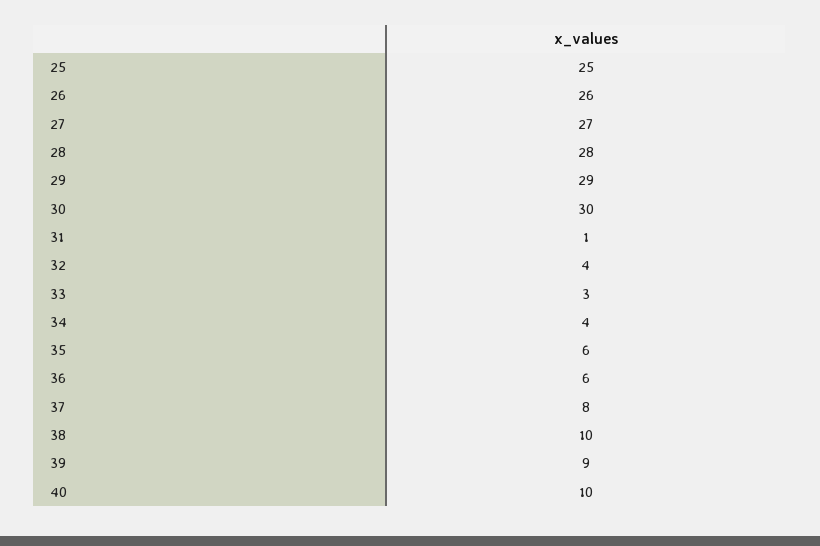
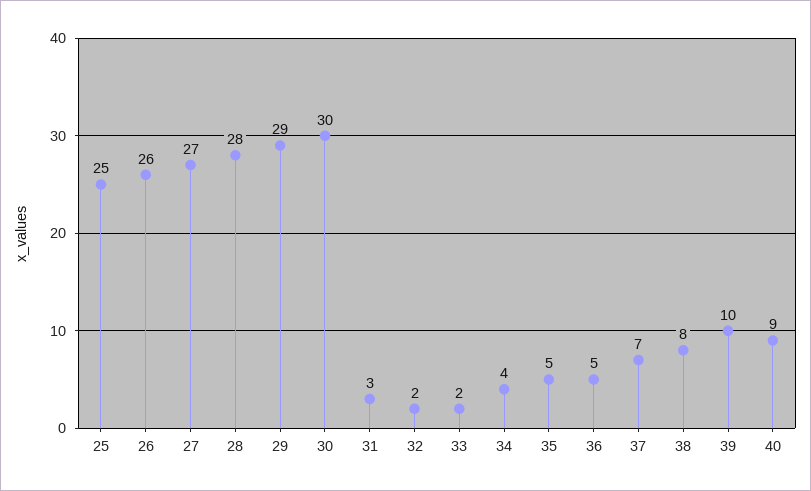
31: 1 -> 3
32: 4 -> 2
33: 3 -> 2
35: 6 -> 5
36: 6 -> 5
37: 8 -> 7
38: 10 -> 8
39: 9 -> 10
40: 10 -> 9

